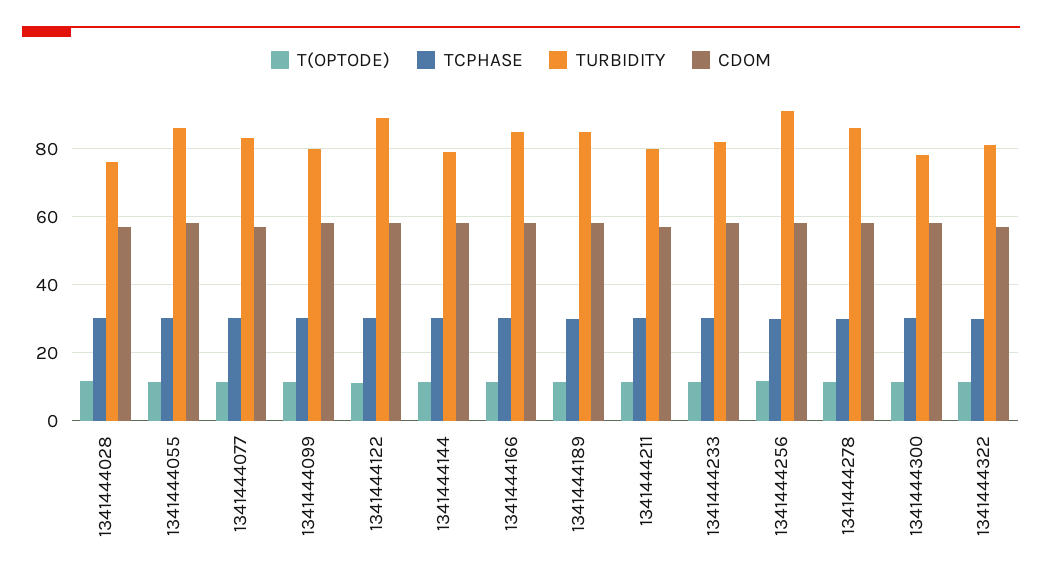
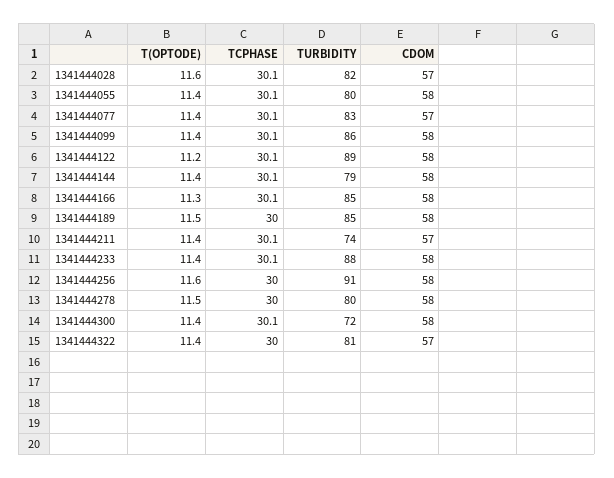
TURBIDITY, 1341444028: 76 -> 82
TURBIDITY, 1341444055: 86 -> 80
TURBIDITY, 1341444099: 80 -> 86
TURBIDITY, 1341444211: 80 -> 74
TURBIDITY, 1341444233: 82 -> 88
TURBIDITY, 1341444278: 86 -> 80
TURBIDITY, 1341444300: 78 -> 72

